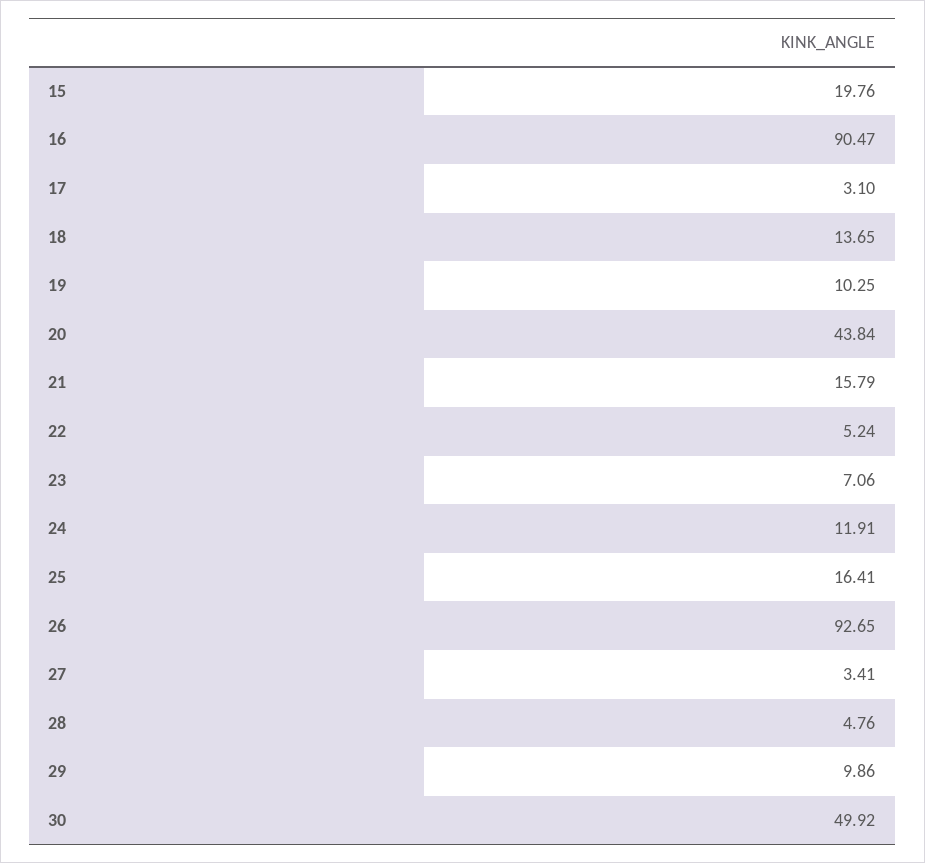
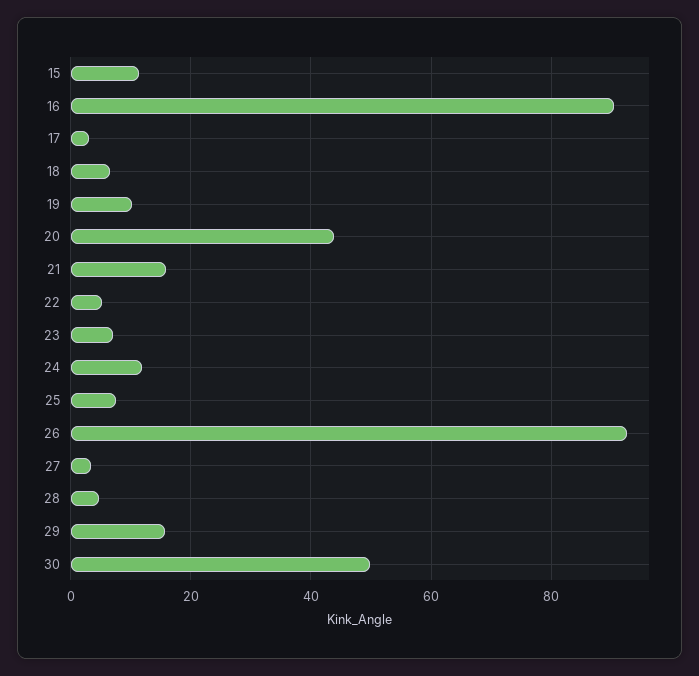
15: 19.76 -> 12
18: 13.65 -> 6
25: 16.41 -> 8
29: 9.86 -> 16

